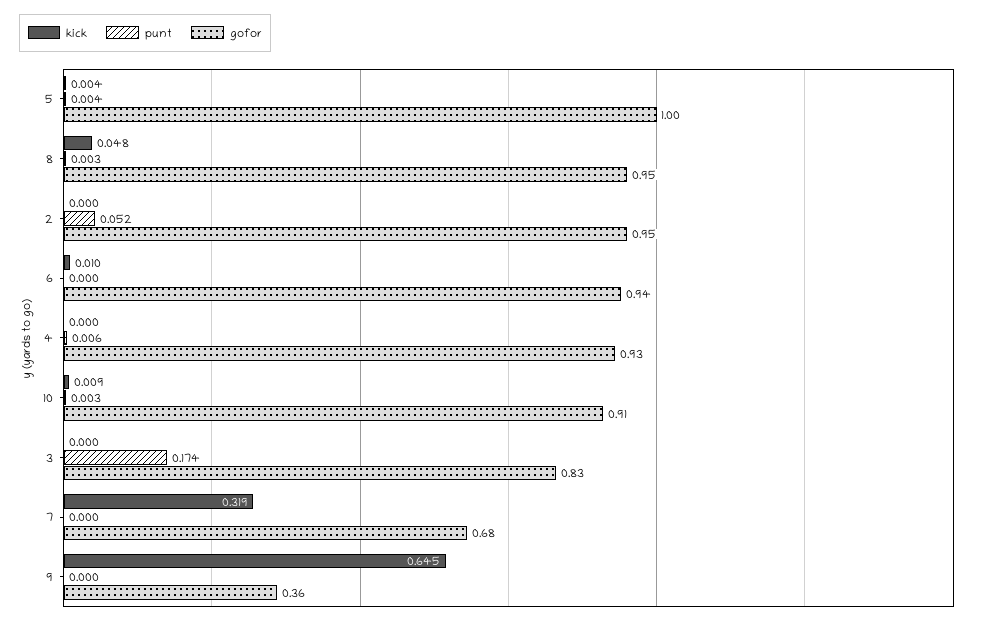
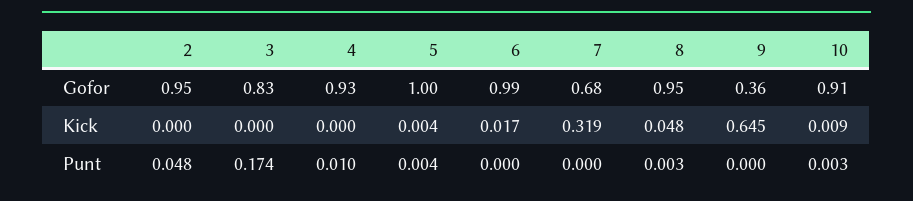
punt, 2: 0.052 -> 0.048
kick, 6: 0.01 -> 0.017
gofor, 6: 0.94 -> 0.99
punt, 4: 0.006 -> 0.01

